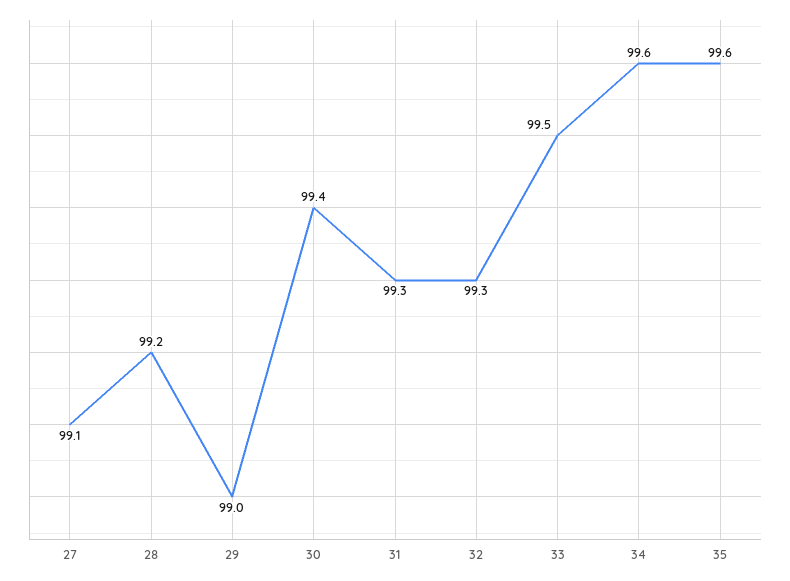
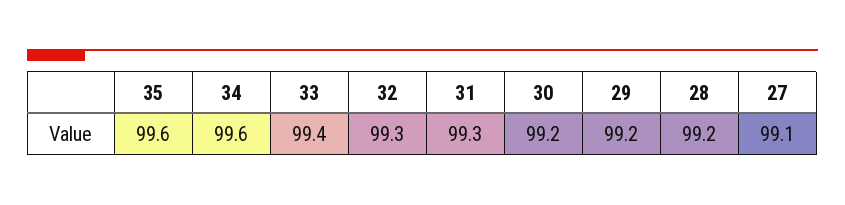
29: 99 -> 99.2
30: 99.4 -> 99.2
33: 99.5 -> 99.4

